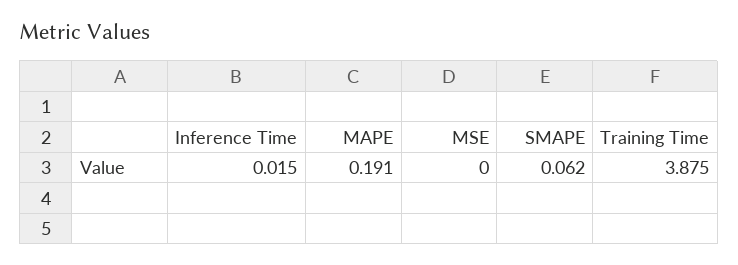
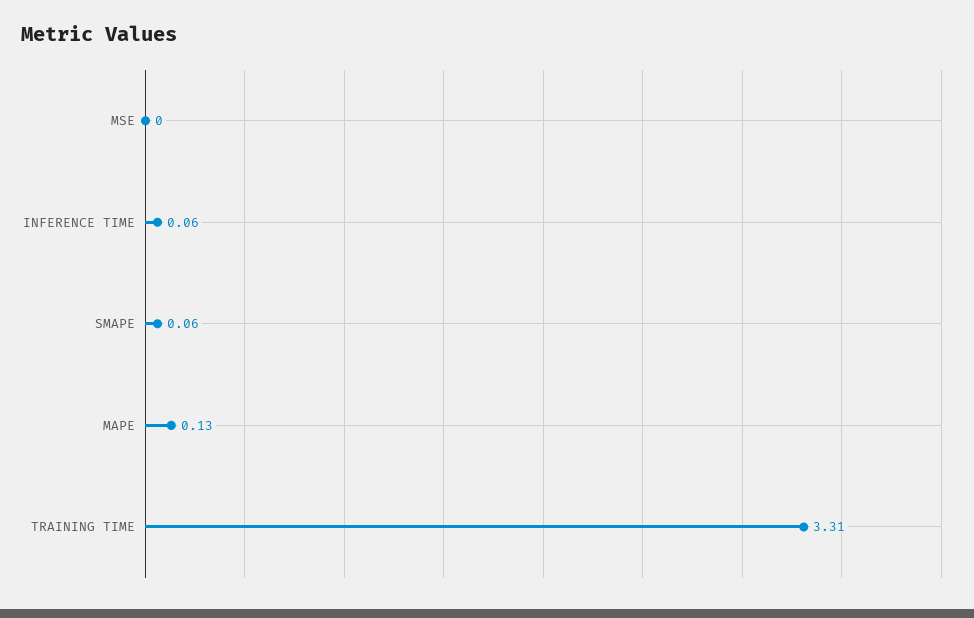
Inference Time: 0.015 -> 0.06
MAPE: 0.191 -> 0.13
Training Time: 3.875 -> 3.31

